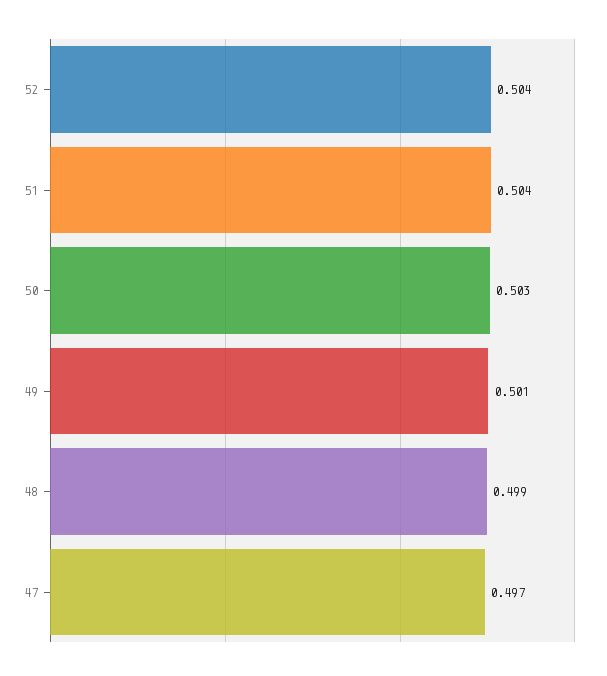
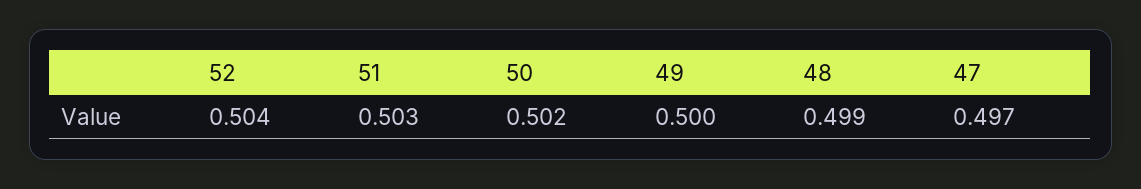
51: 0.504 -> 0.503
50: 0.503 -> 0.502
49: 0.501 -> 0.5

